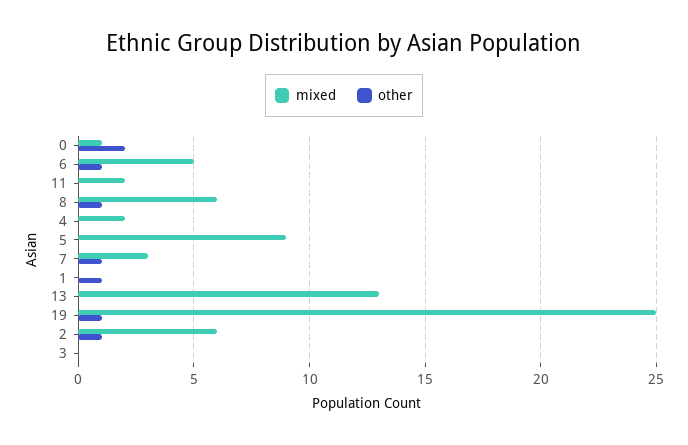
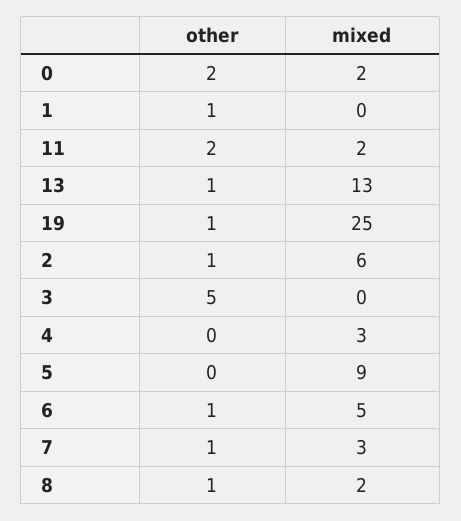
mixed, 0: 1 -> 2
other, 11: 0 -> 2
mixed, 8: 6 -> 2
mixed, 4: 2 -> 3
other, 13: 0 -> 1
other, 3: 0 -> 5

